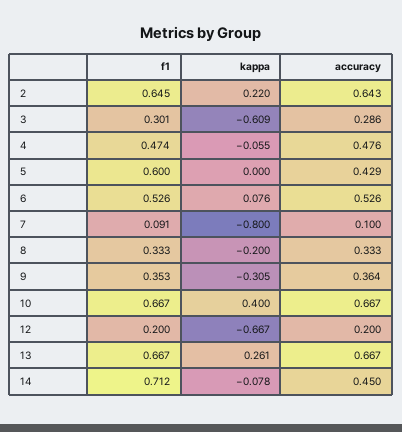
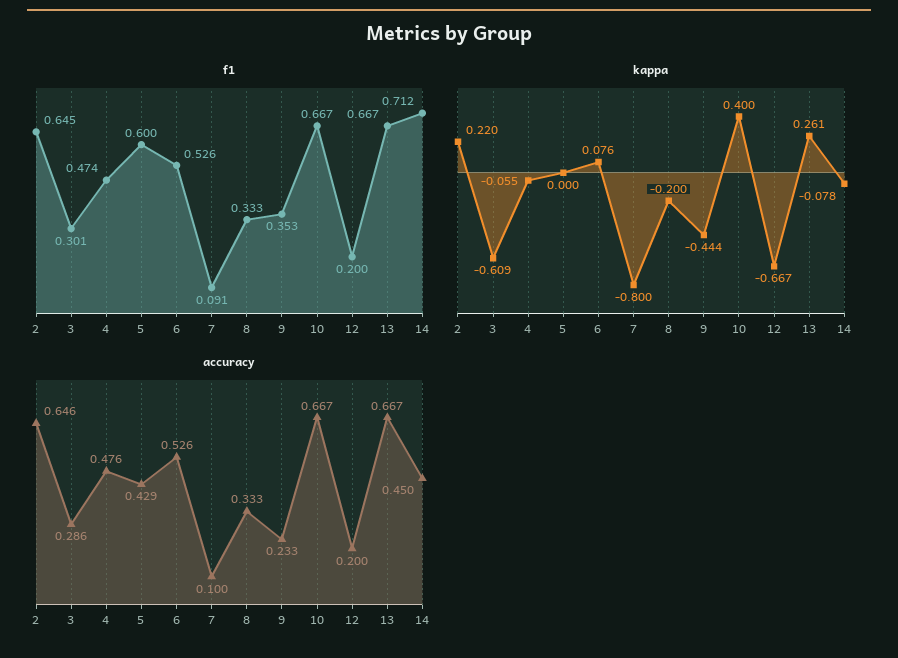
accuracy, 2: 0.643 -> 0.646
kappa, 9: -0.305 -> -0.444
accuracy, 9: 0.364 -> 0.233

